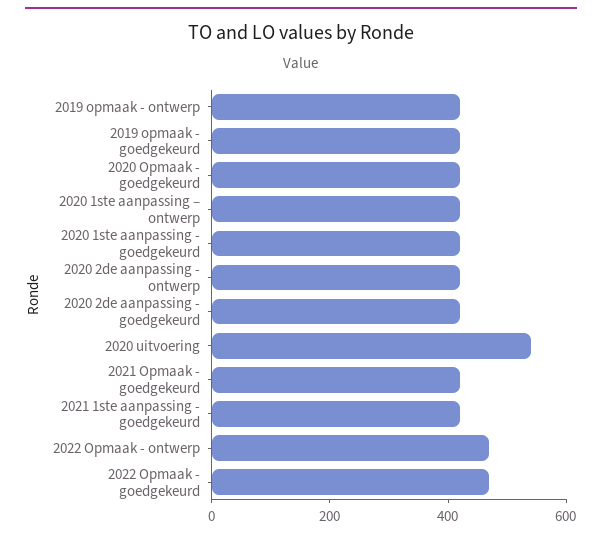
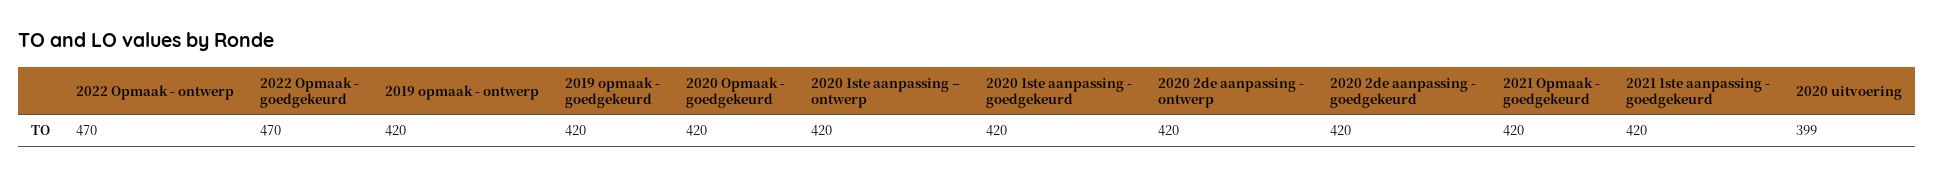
2020 uitvoering: 550 -> 399

